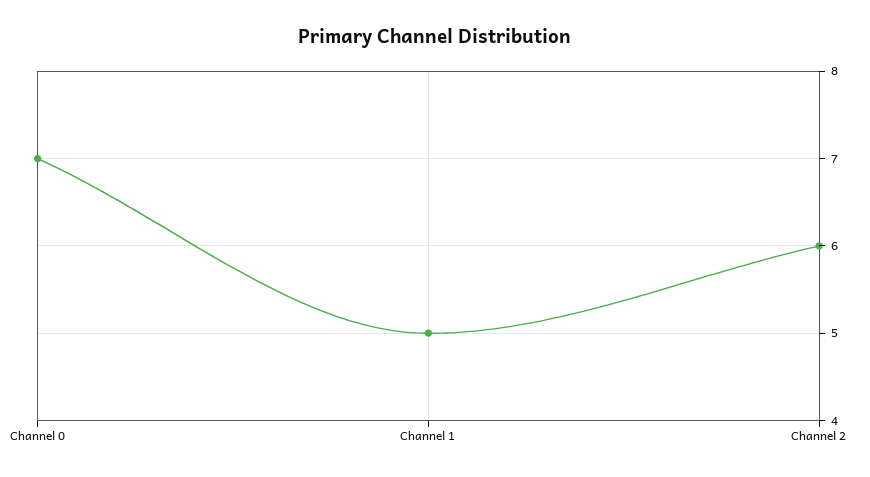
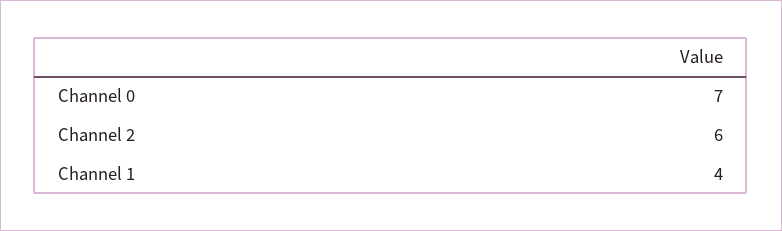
Channel 1: 5 -> 4

